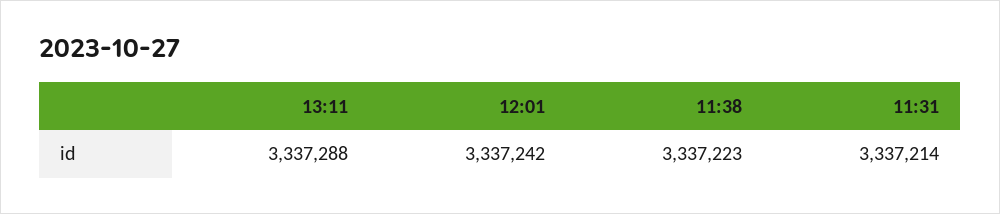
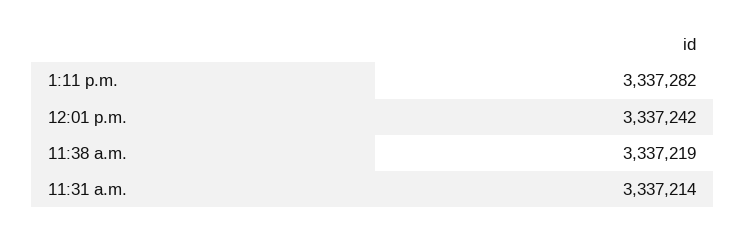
13:11: 3337288 -> 3337282
11:38: 3337223 -> 3337219

